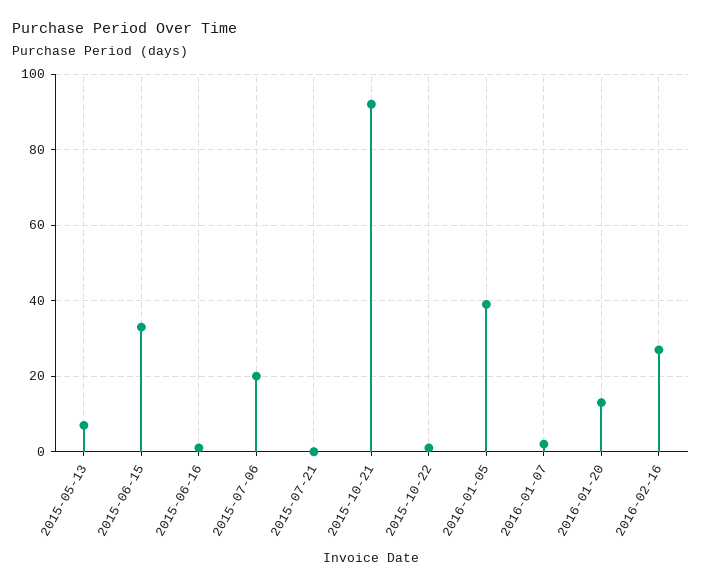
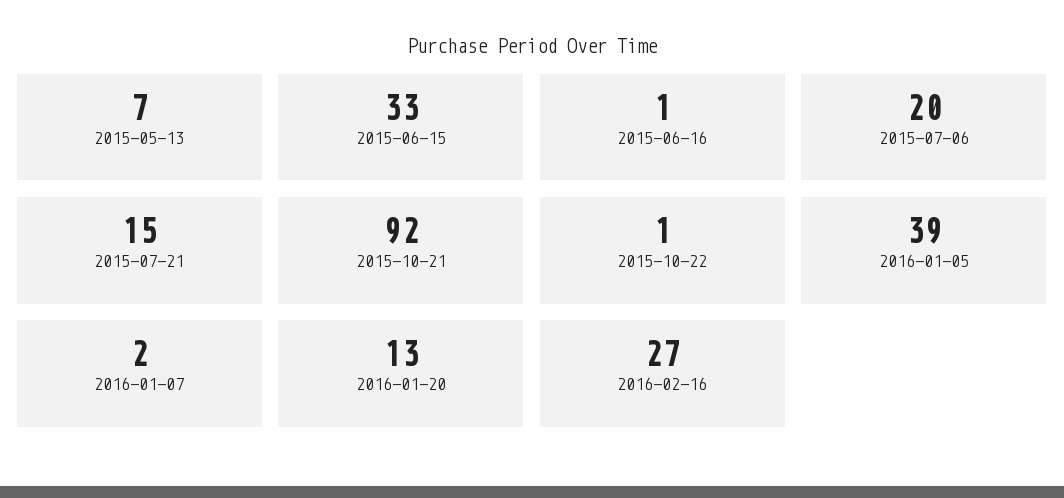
2015-07-21: 0 -> 15

